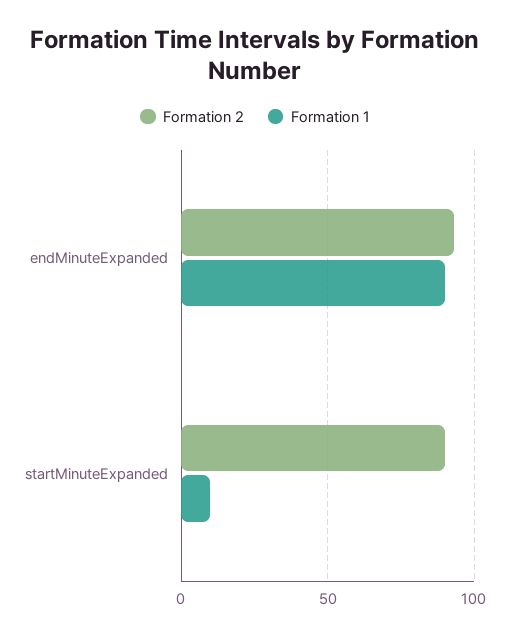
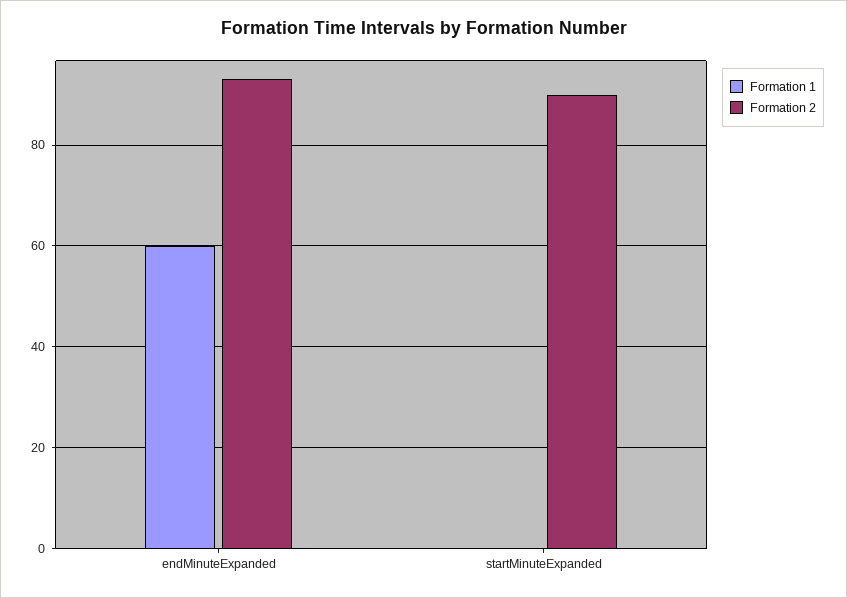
Formation 1, endMinuteExpanded: 90 -> 60
Formation 1, startMinuteExpanded: 10 -> 0

